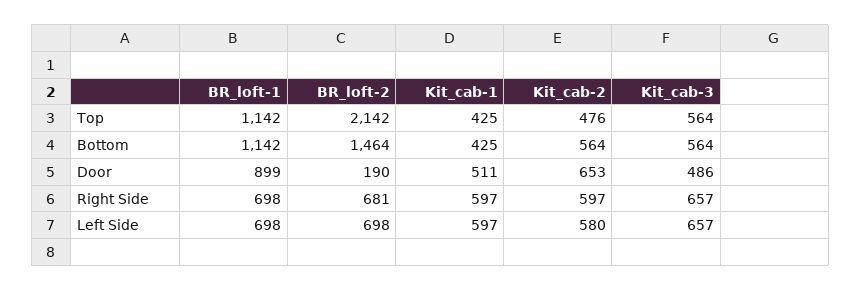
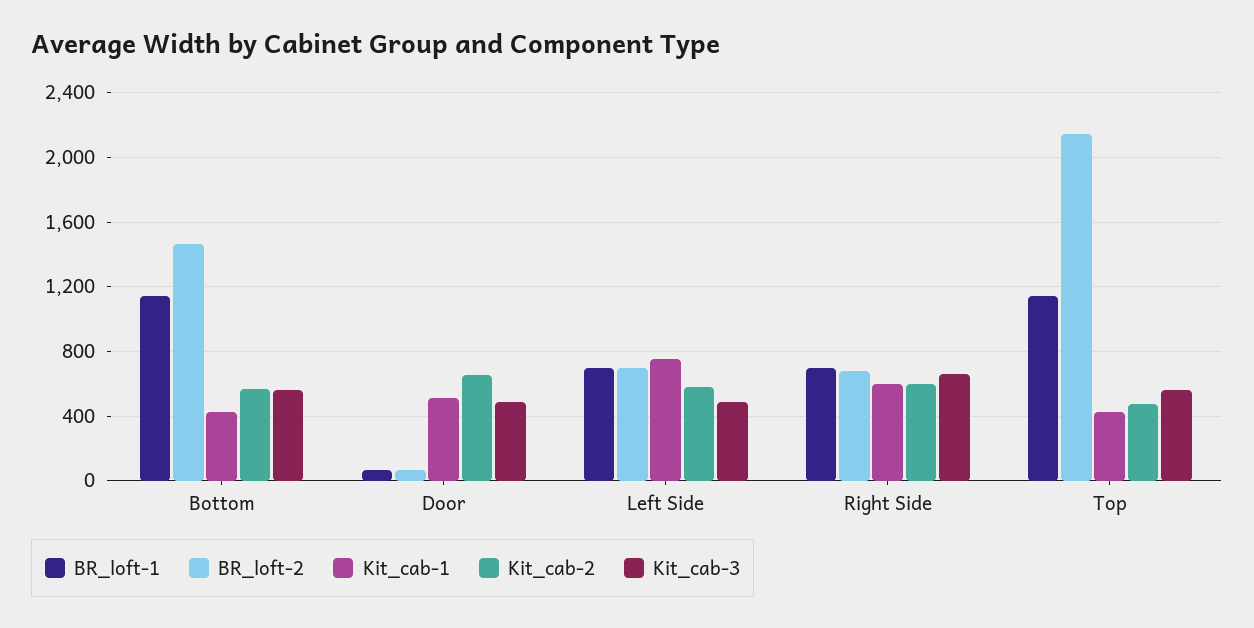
BR_loft-1, Door: 899 -> 50
BR_loft-2, Door: 190 -> 50
Kit_cab-1, Left Side: 597 -> 750
Kit_cab-3, Left Side: 657 -> 500

